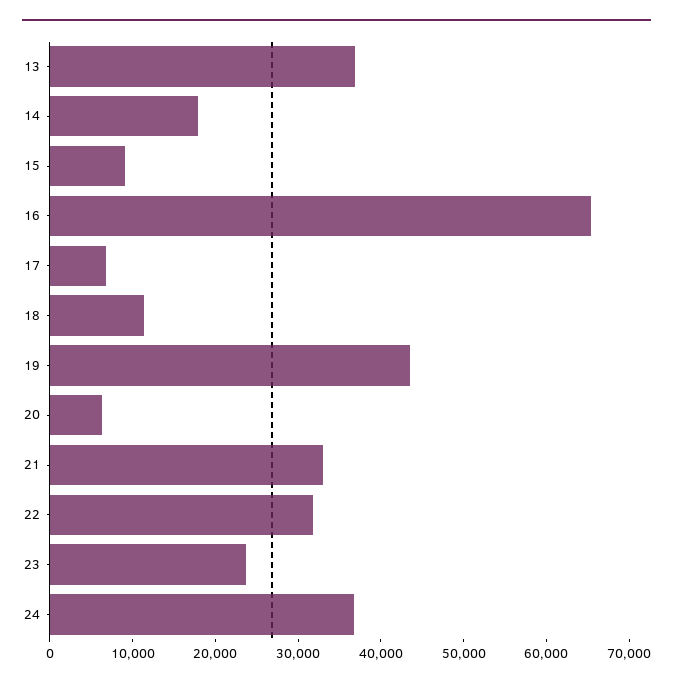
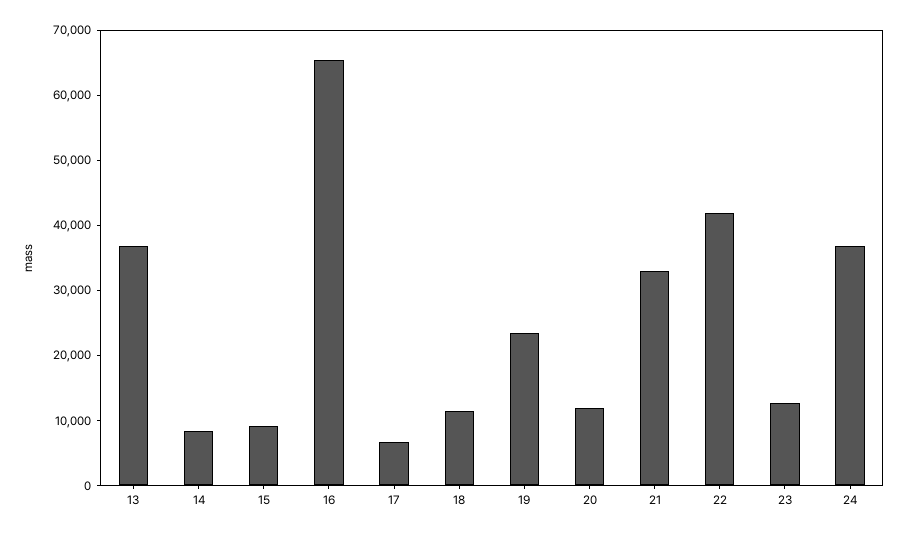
14: 18000 -> 8000
19: 44000 -> 24000
20: 6000 -> 12000
22: 32000 -> 42000
23: 24000 -> 12000

